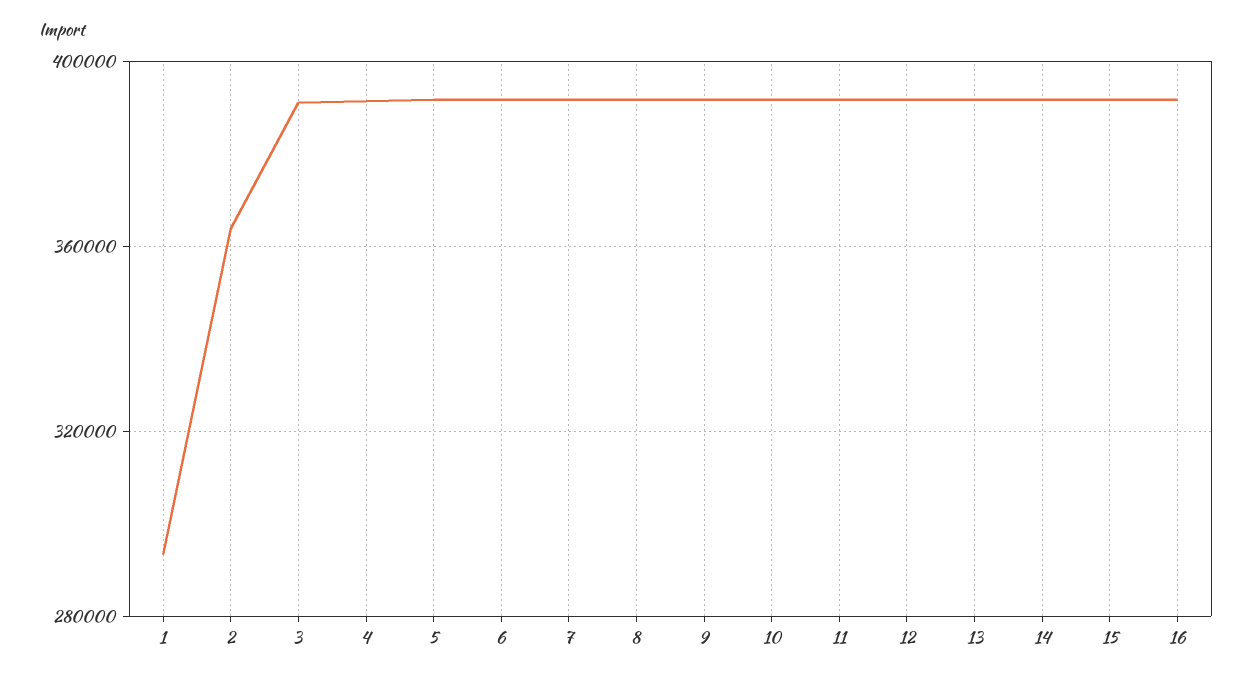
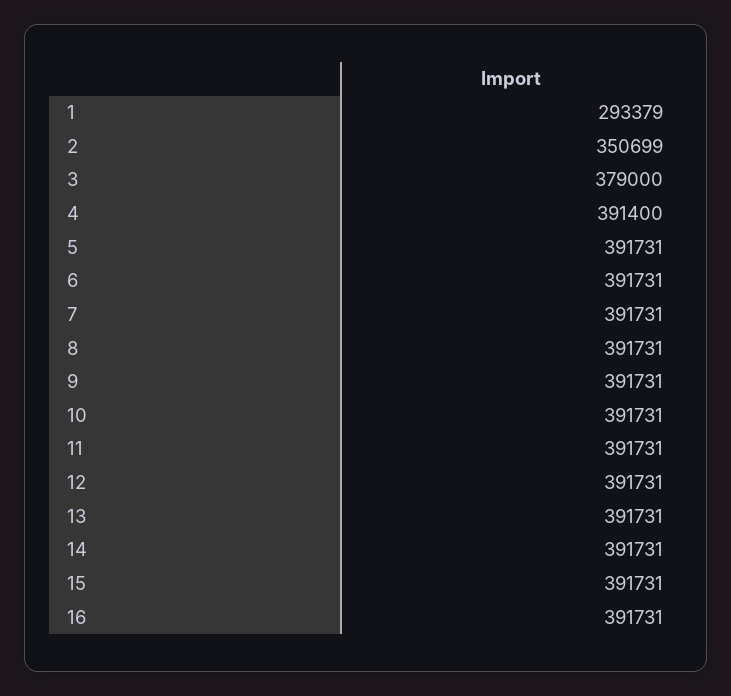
2: 365000 -> 350699
3: 390000 -> 379000

